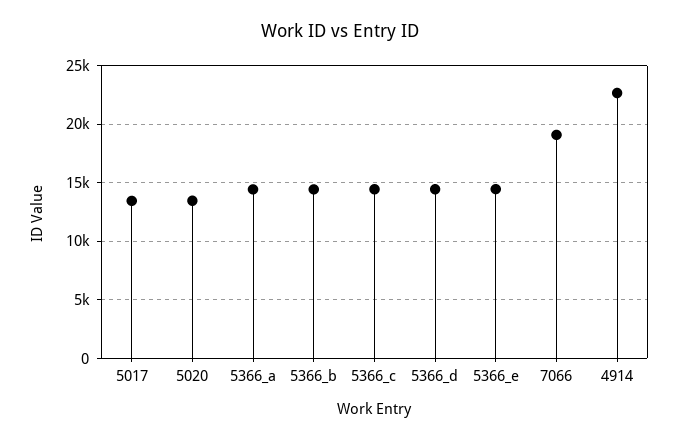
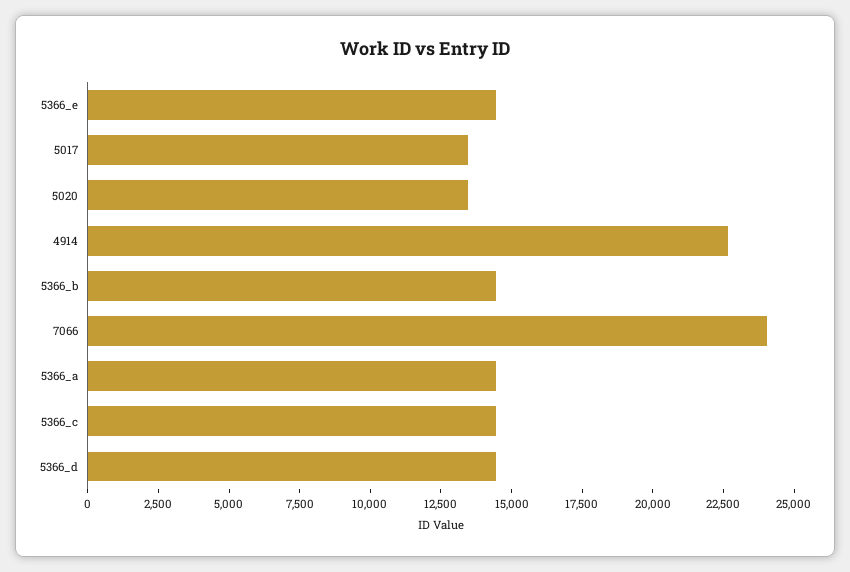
7066: 19000 -> 24000

